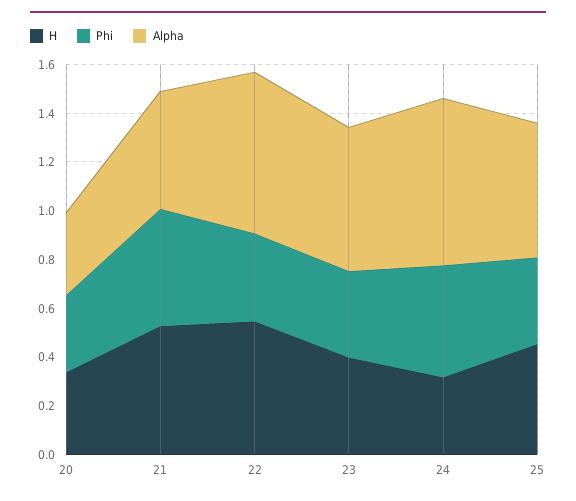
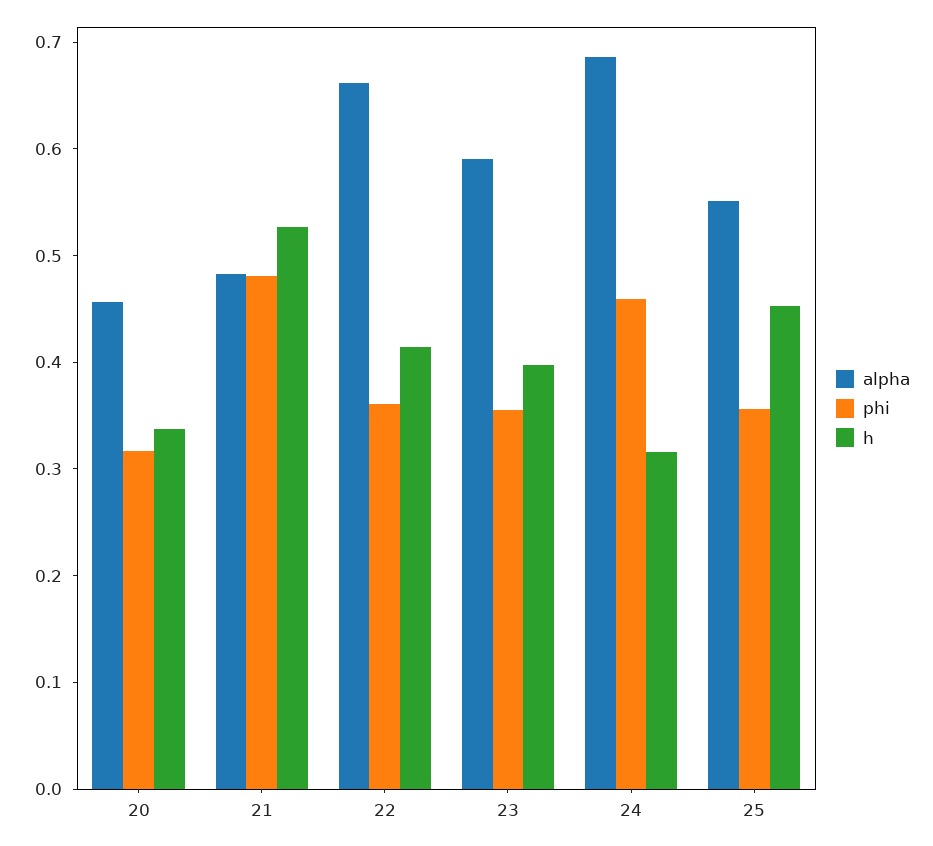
Alpha, 20: 0.35 -> 0.46
H, 22: 0.55 -> 0.42

